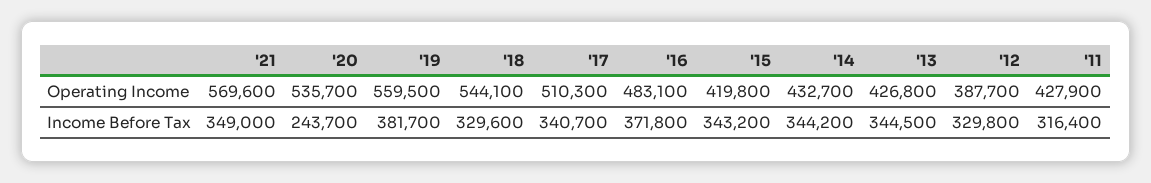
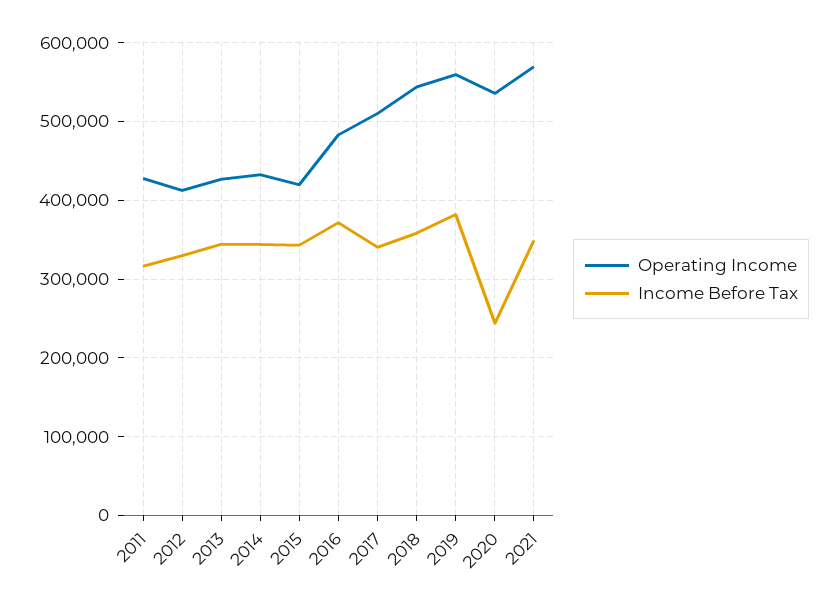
Operating Income, '12: 387700 -> 410000
Income Before Tax, '18: 329600 -> 360000

